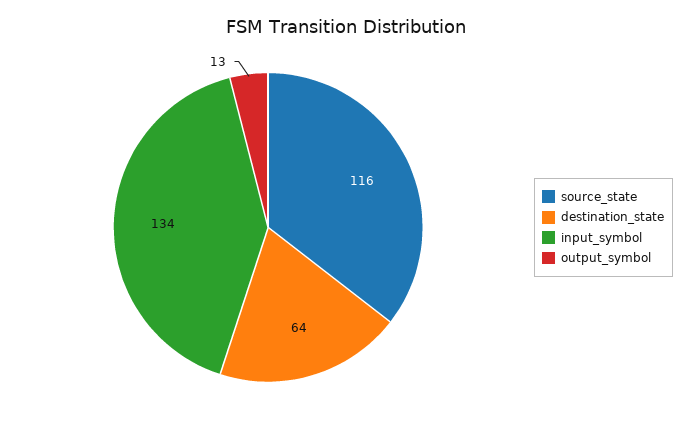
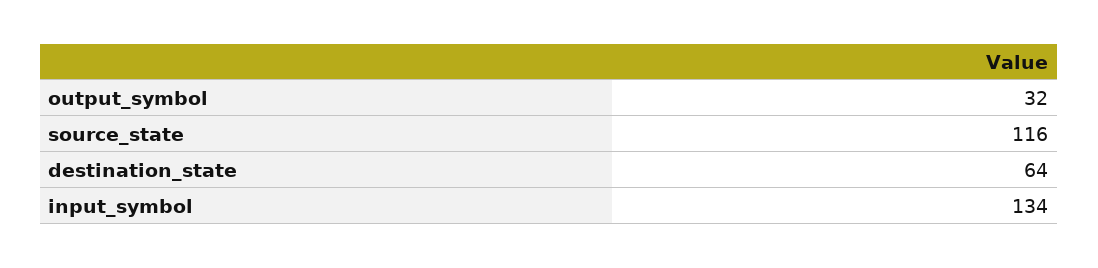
output_symbol: 13 -> 32

